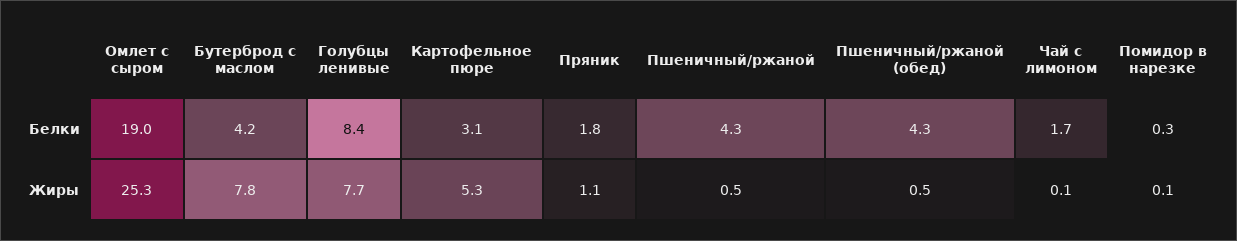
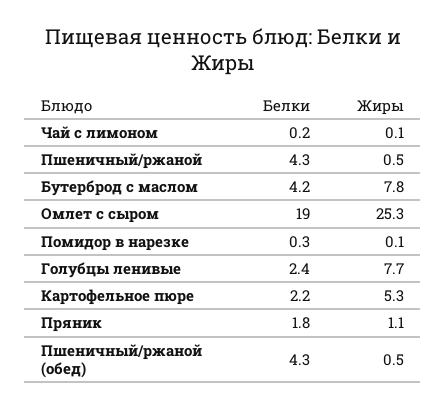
Голубцы ленивые, Белки: 8.4 -> 2.4
Картофельное пюре, Белки: 3.1 -> 2.2
Чай с лимоном, Белки: 1.7 -> 0.2

